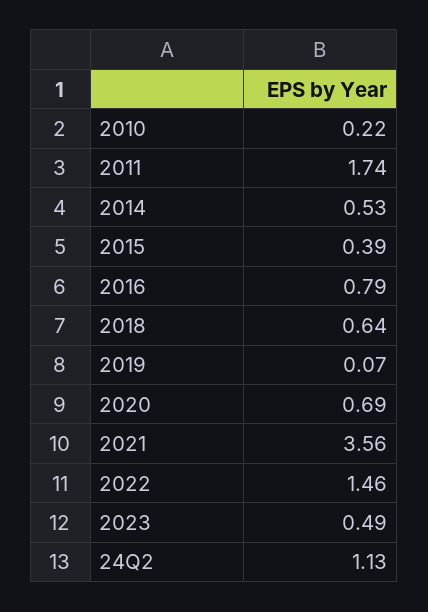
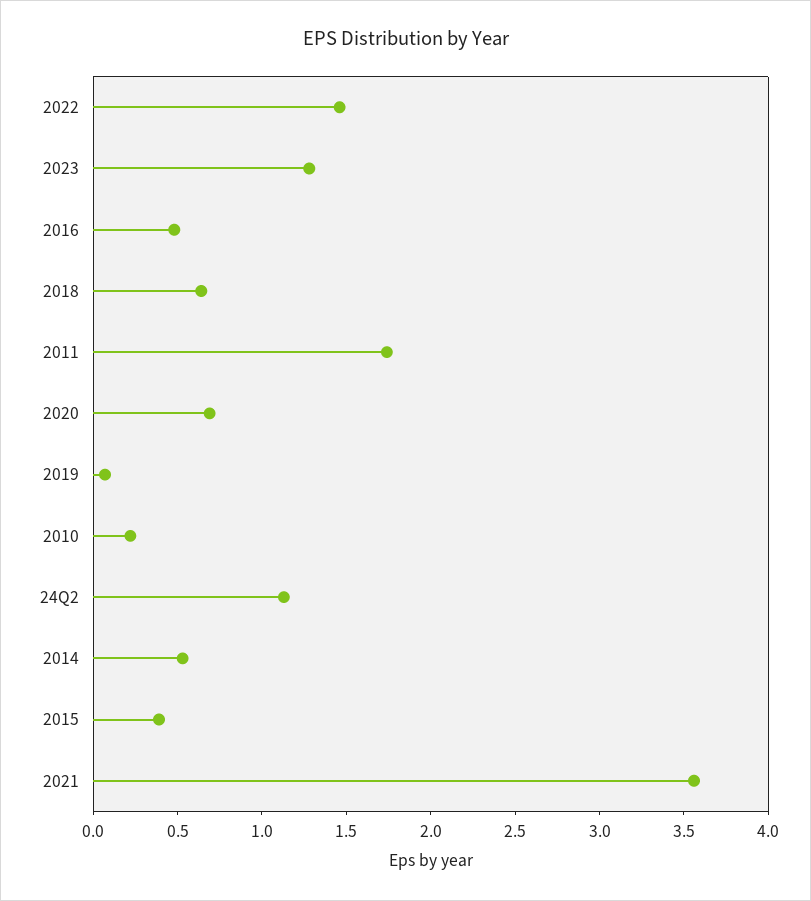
2016: 0.79 -> 0.5
2023: 0.49 -> 1.3

